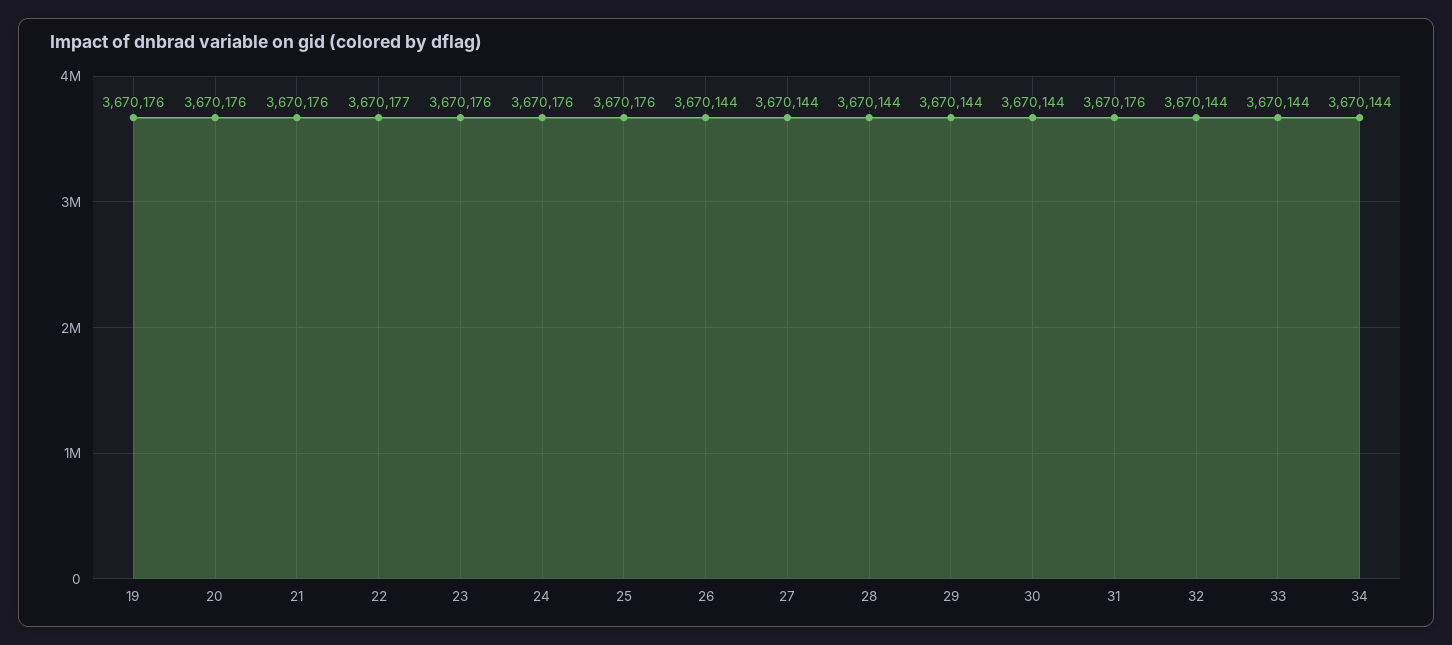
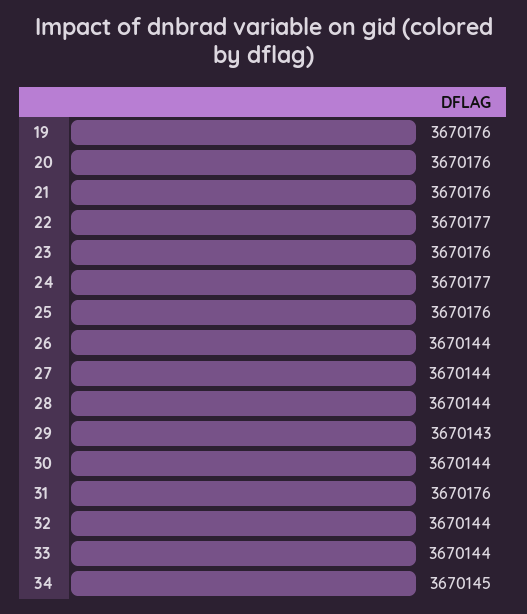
24: 3670176 -> 3670177
29: 3670144 -> 3670143
34: 3670144 -> 3670145

